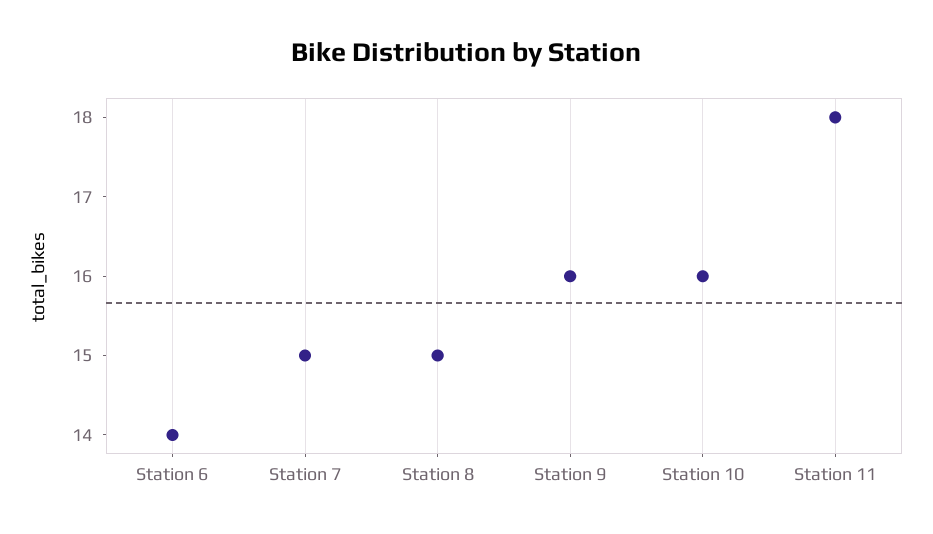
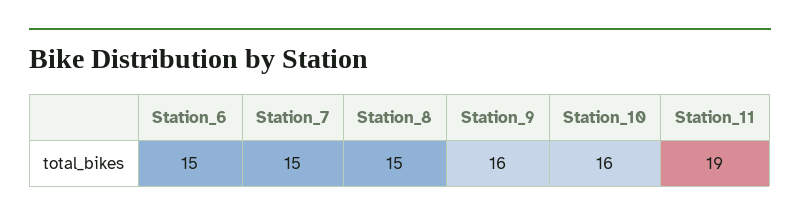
Station 6: 14 -> 15
Station 11: 18 -> 19

